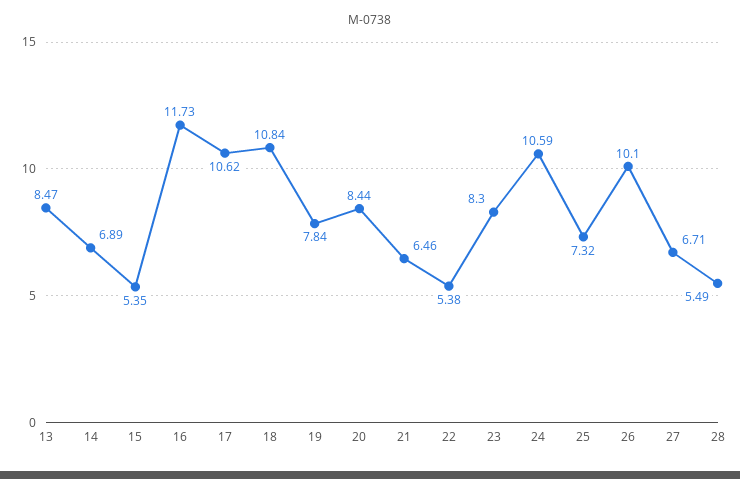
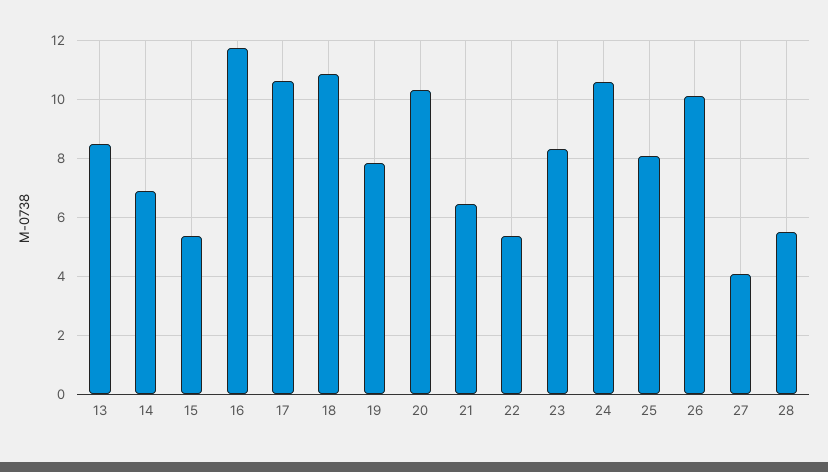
20: 8.44 -> 10.25
25: 7.32 -> 8
27: 6.71 -> 4

